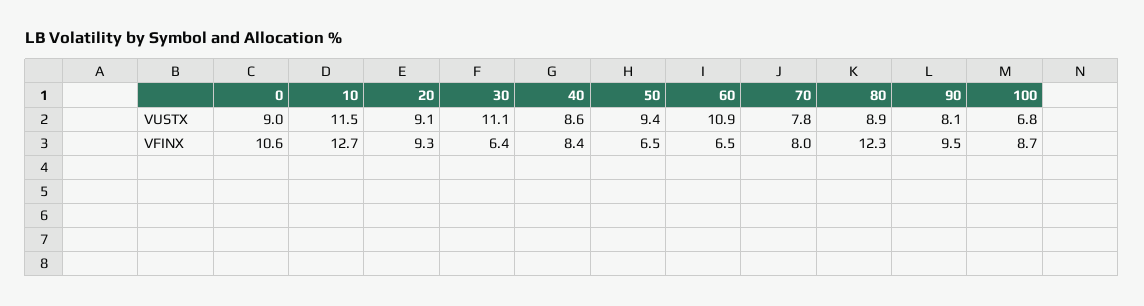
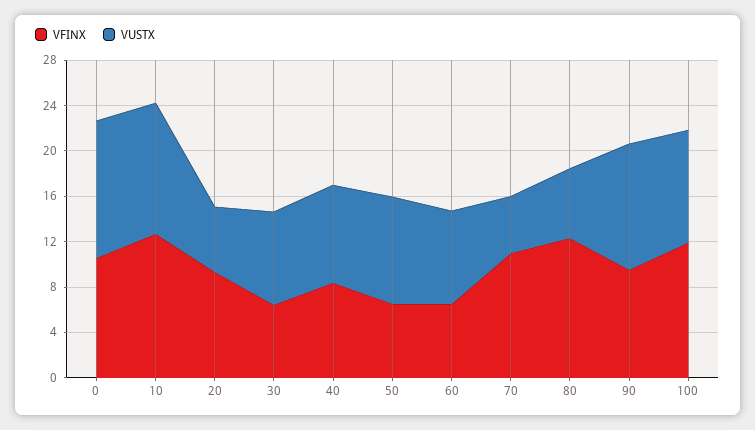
VUSTX, 0: 9 -> 12
VUSTX, 20: 9.1 -> 6
VUSTX, 30: 11.1 -> 8
VUSTX, 60: 10.9 -> 8
VUSTX, 70: 7.8 -> 5
VUSTX, 80: 8.9 -> 6
VUSTX, 90: 8.1 -> 11
VUSTX, 100: 6.8 -> 10
VFINX, 70: 8 -> 11
VFINX, 100: 8.7 -> 12

